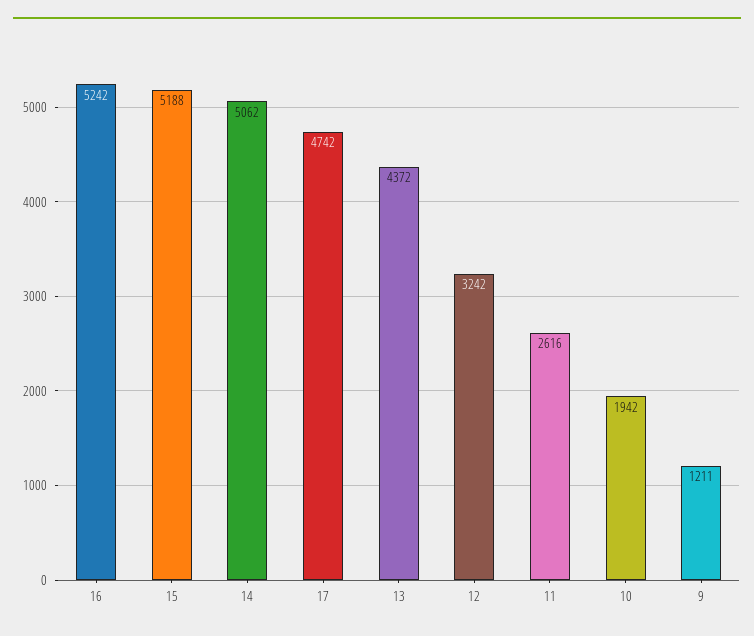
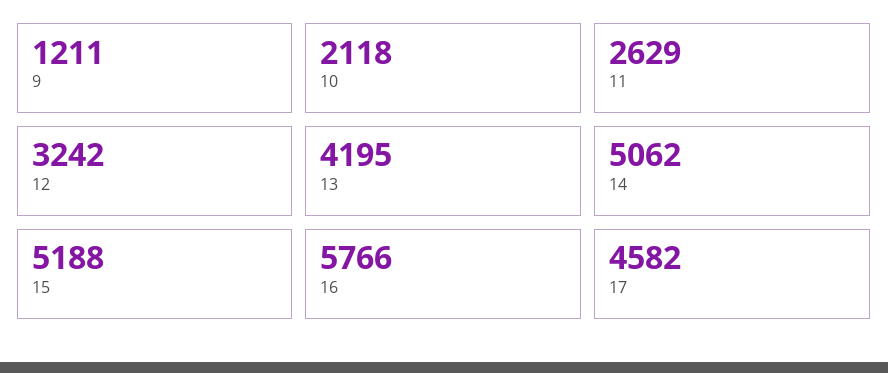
16: 5242 -> 5766
17: 4742 -> 4582
13: 4372 -> 4195
11: 2616 -> 2629
10: 1942 -> 2118

